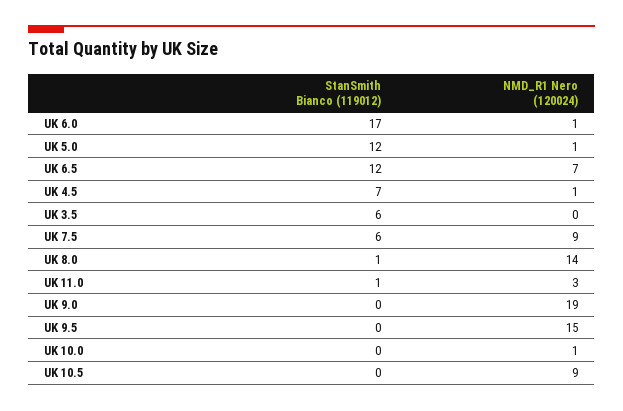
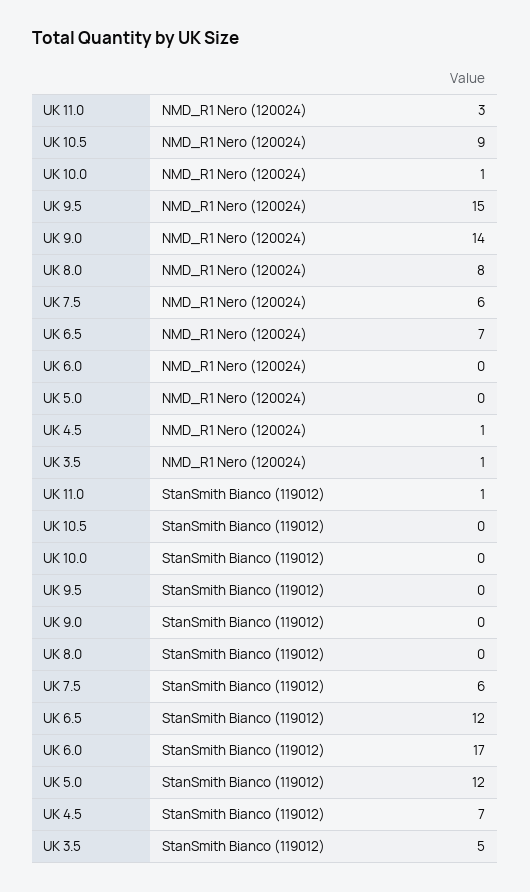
NMD_R1 Nero (120024), UK 6.0: 1 -> 0
NMD_R1 Nero (120024), UK 5.0: 1 -> 0
StanSmith Bianco (119012), UK 3.5: 6 -> 5
NMD_R1 Nero (120024), UK 3.5: 0 -> 1
NMD_R1 Nero (120024), UK 7.5: 9 -> 6
StanSmith Bianco (119012), UK 8.0: 1 -> 0
NMD_R1 Nero (120024), UK 8.0: 14 -> 8
NMD_R1 Nero (120024), UK 9.0: 19 -> 14

